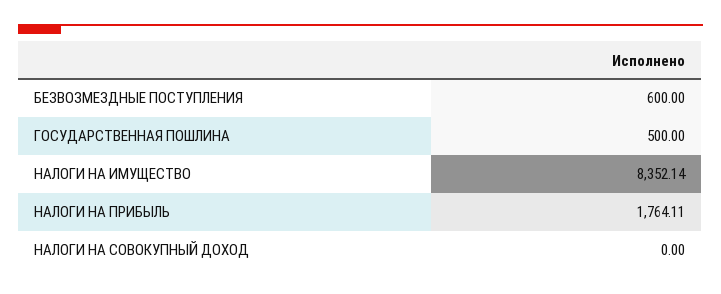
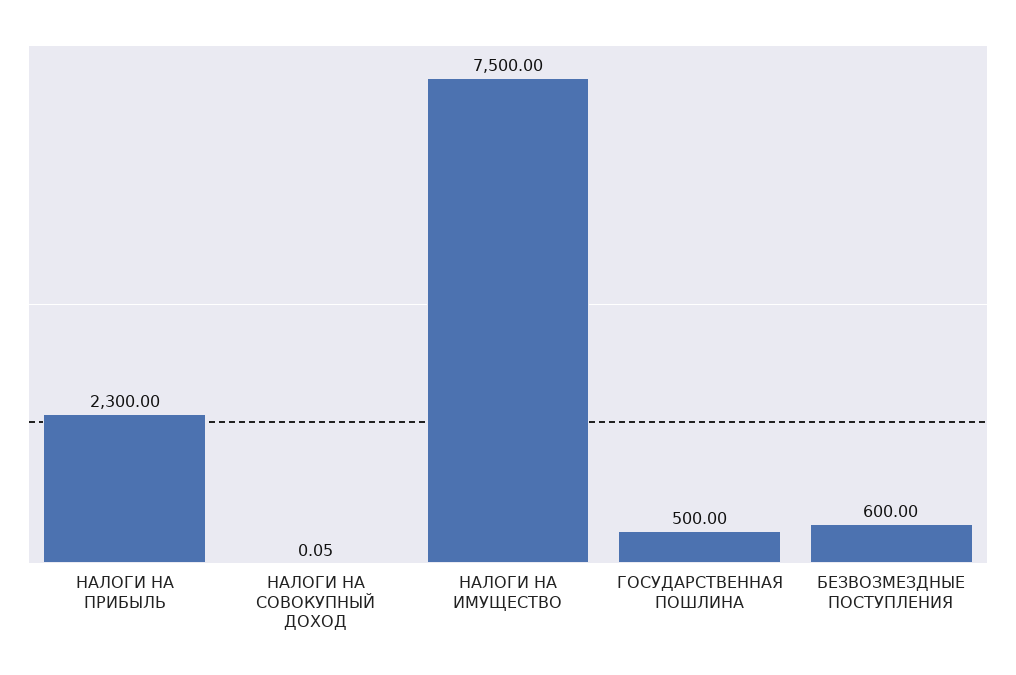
НАЛОГИ НА ИМУЩЕСТВО: 8352.14 -> 7500
НАЛОГИ НА ПРИБЫЛЬ: 1764.11 -> 2300
НАЛОГИ НА СОВОКУПНЫЙ ДОХОД: 0 -> 0.05

